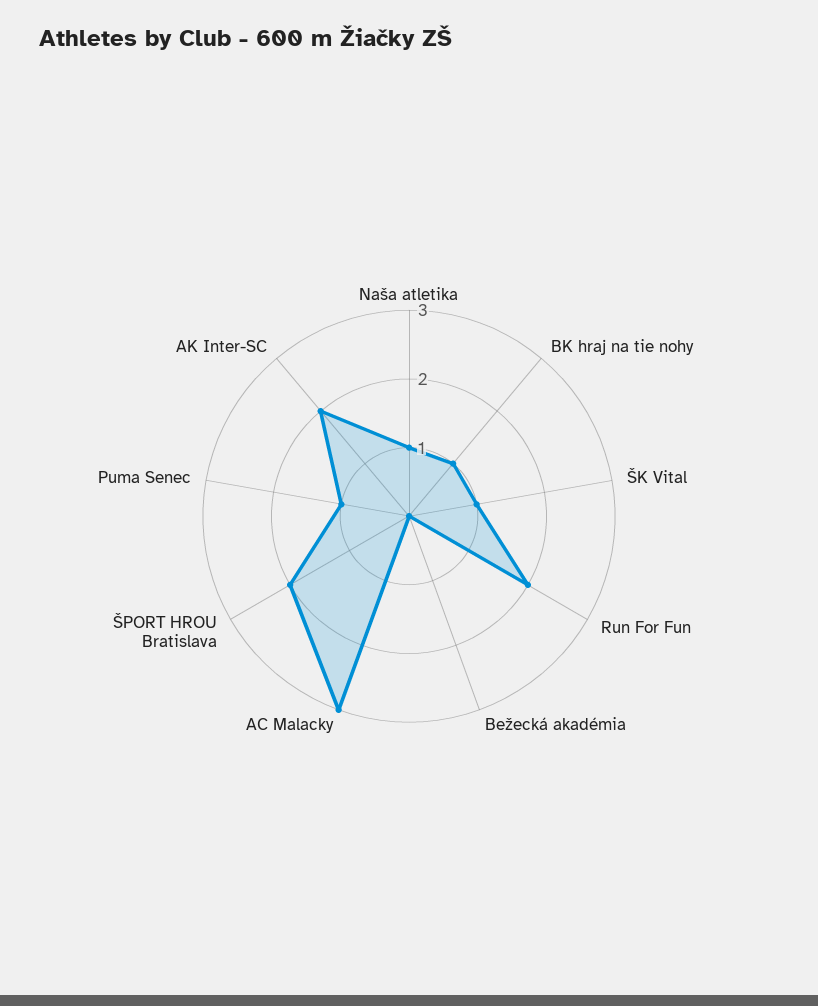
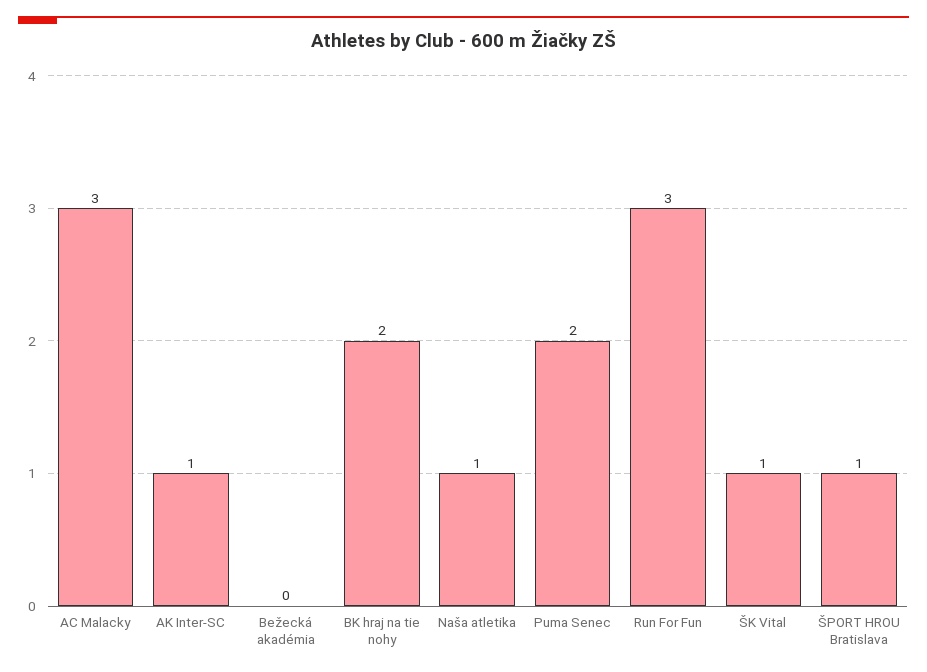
BK hraj na tie nohy: 1 -> 2
Run For Fun: 2 -> 3
ŠPORT HROU Bratislava: 2 -> 1
Puma Senec: 1 -> 2
AK Inter-SC: 2 -> 1

